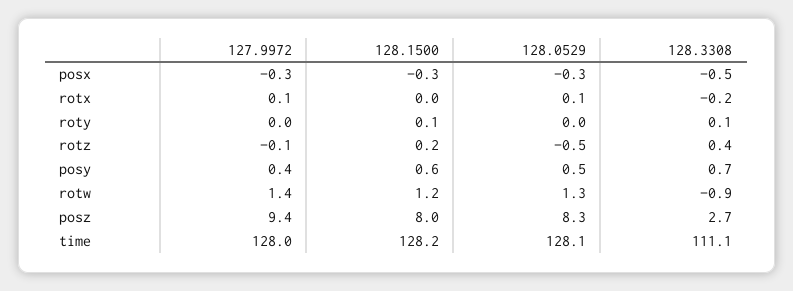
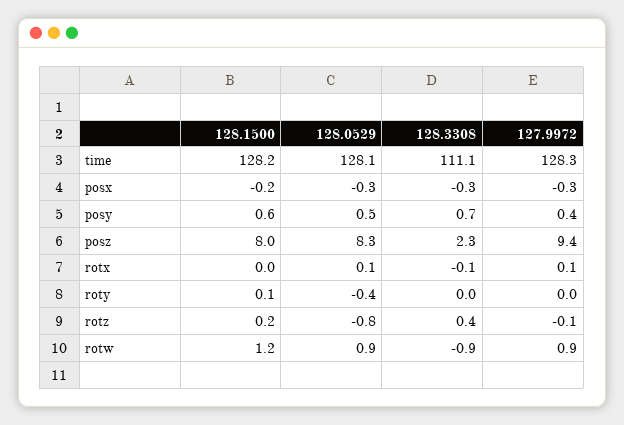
128.1500, posx: -0.3 -> -0.2
128.3308, posx: -0.5 -> -0.3
128.3308, rotx: -0.2 -> -0.1
128.0529, roty: 0 -> -0.4
128.3308, roty: 0.1 -> 0
128.0529, rotz: -0.5 -> -0.8
127.9972, rotw: 1.4 -> 0.9
128.0529, rotw: 1.3 -> 0.9
128.3308, posz: 2.7 -> 2.3
127.9972, time: 128 -> 128.3

